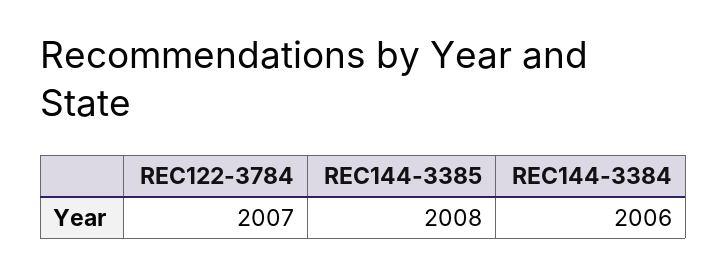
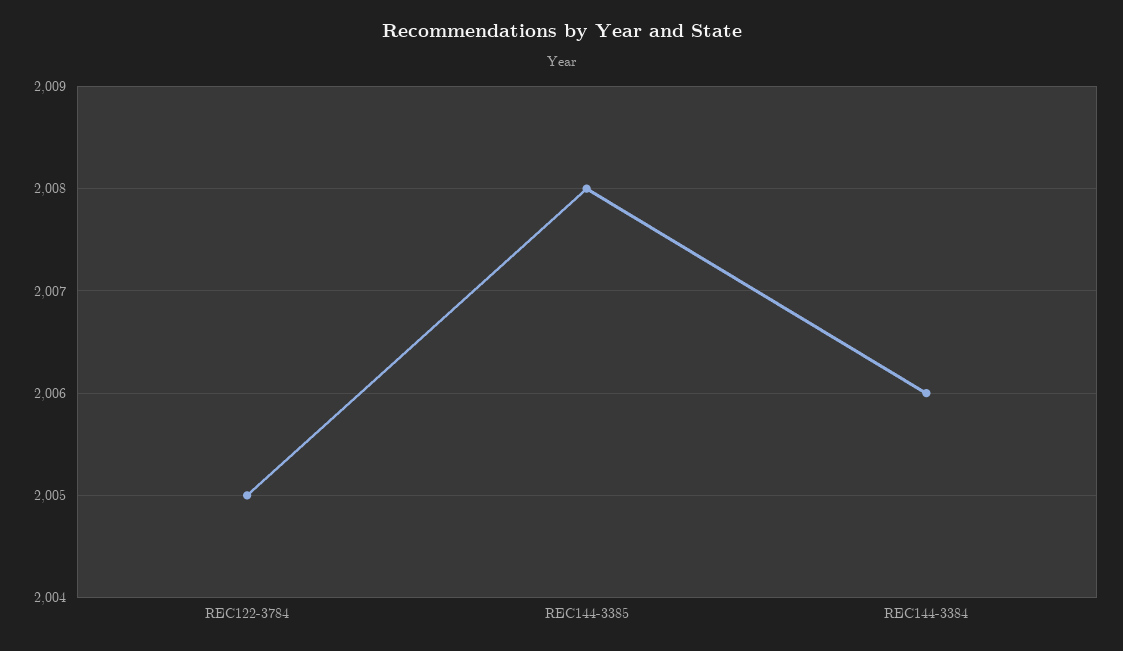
REC122-3784: 2007 -> 2005

